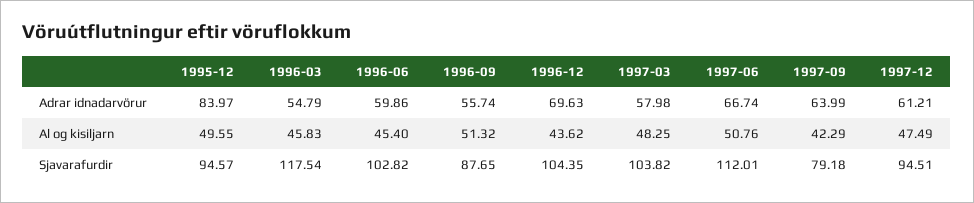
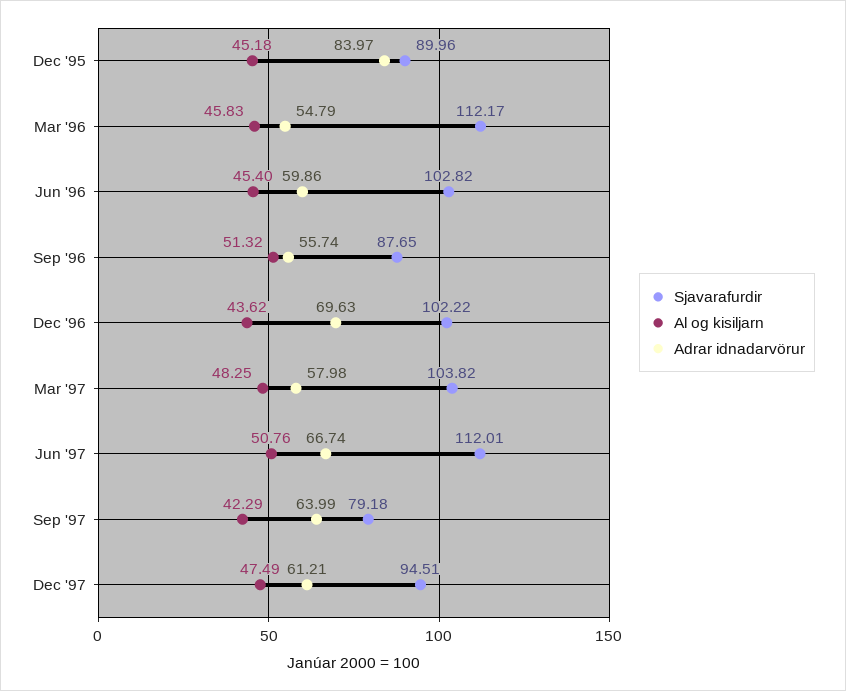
Al og kisiljarn, 1995-12: 49.55 -> 45.18
Sjavarafurdir, 1995-12: 94.57 -> 89.96
Sjavarafurdir, 1996-03: 117.54 -> 112.17
Sjavarafurdir, 1996-12: 104.35 -> 102.22

